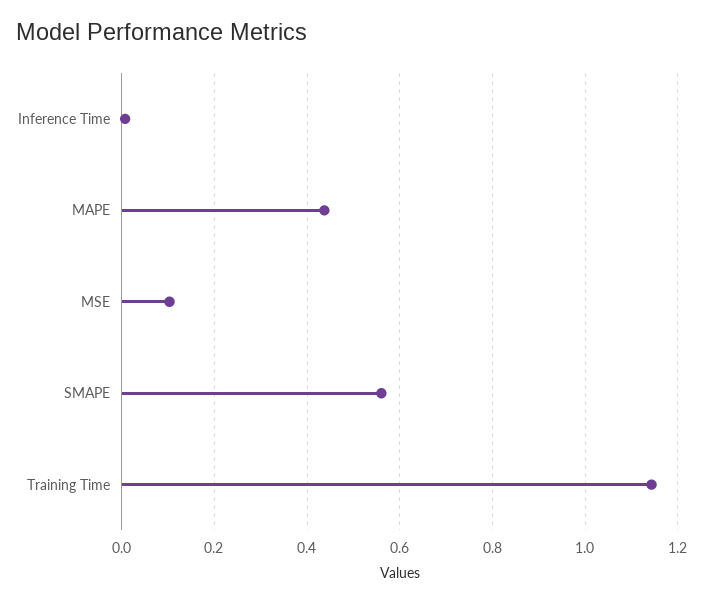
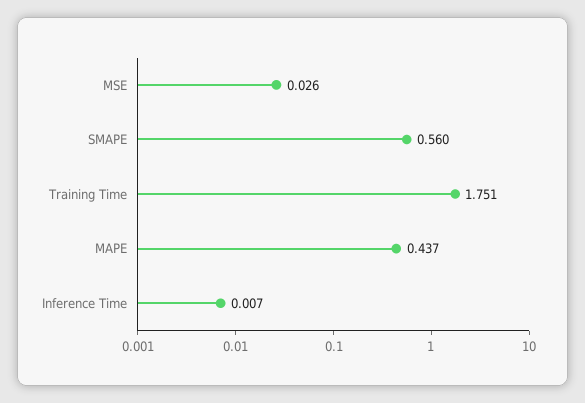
MSE: 0.1 -> 0.026
Training Time: 1.14 -> 1.751

